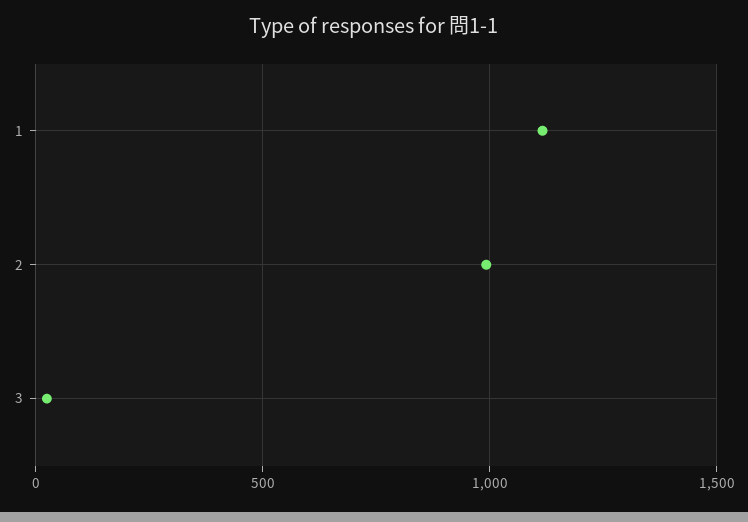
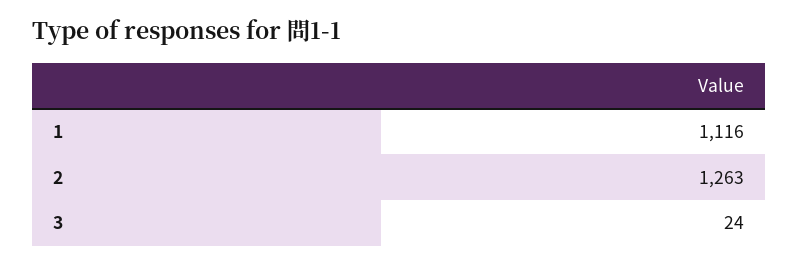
2: 1000 -> 1263

